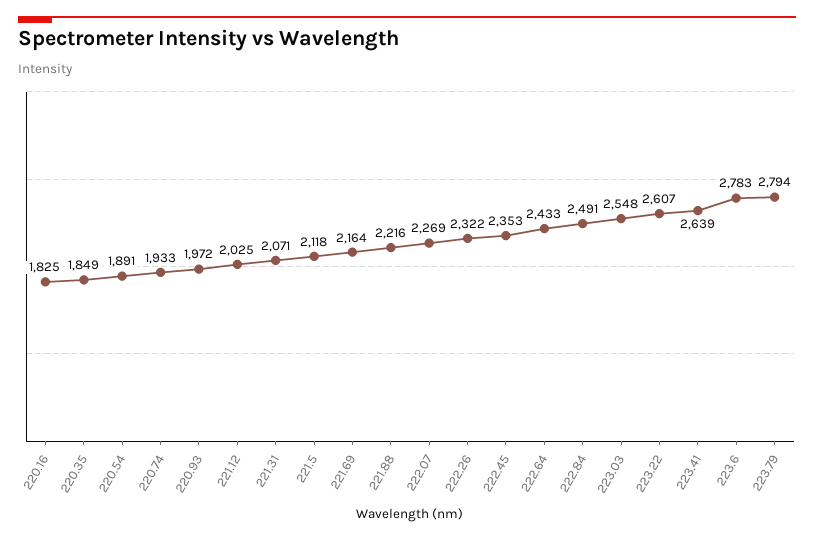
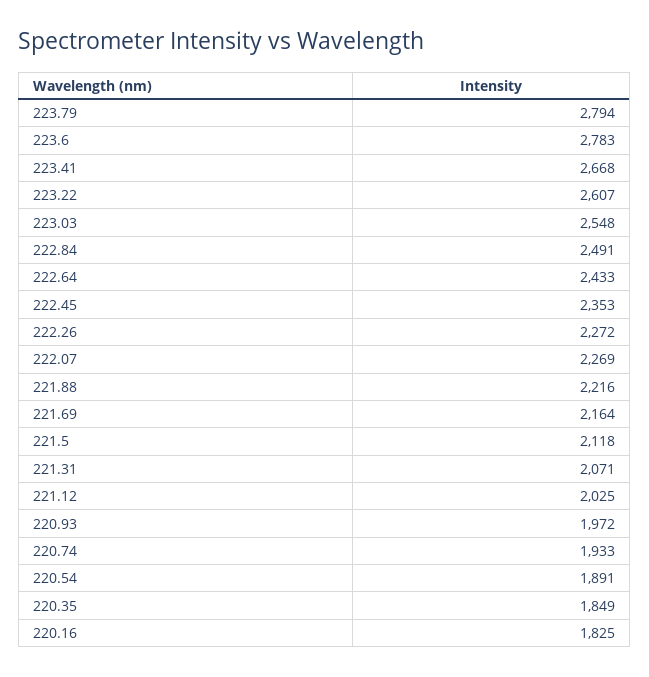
222.26: 2322 -> 2272
223.41: 2639 -> 2668

